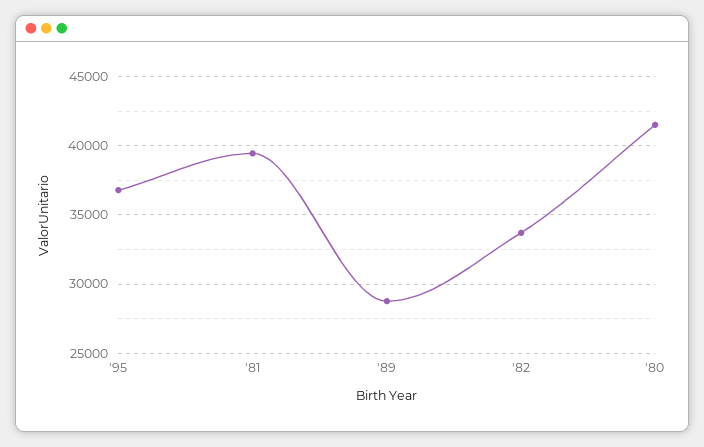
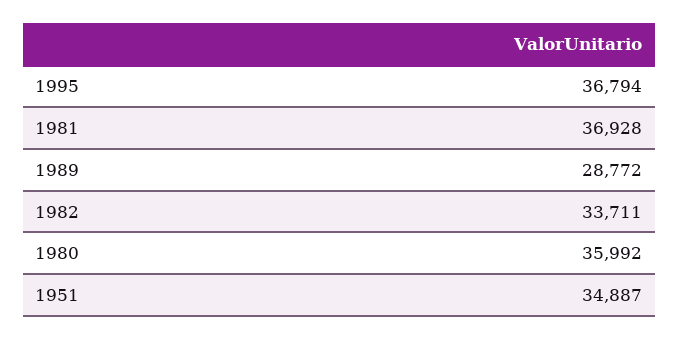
'81: 39500 -> 36928
'80: 41500 -> 35992
1951: none -> 34887

